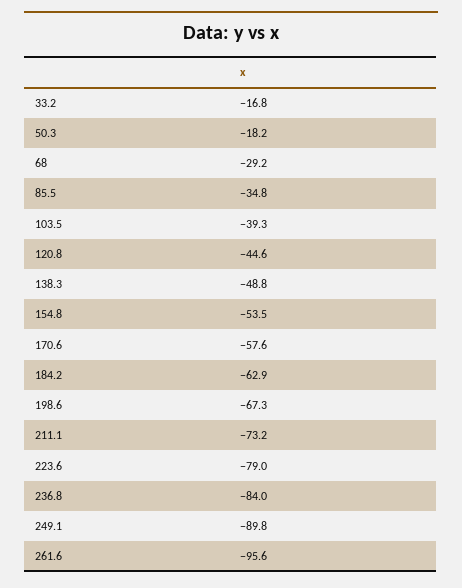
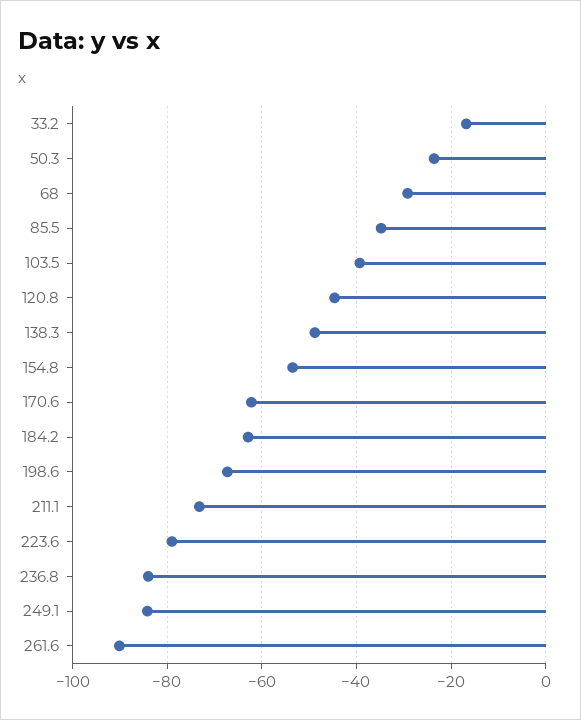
50.3: -18.2 -> -24
170.6: -57.6 -> -62
249.1: -89.8 -> -84
261.6: -95.6 -> -90

